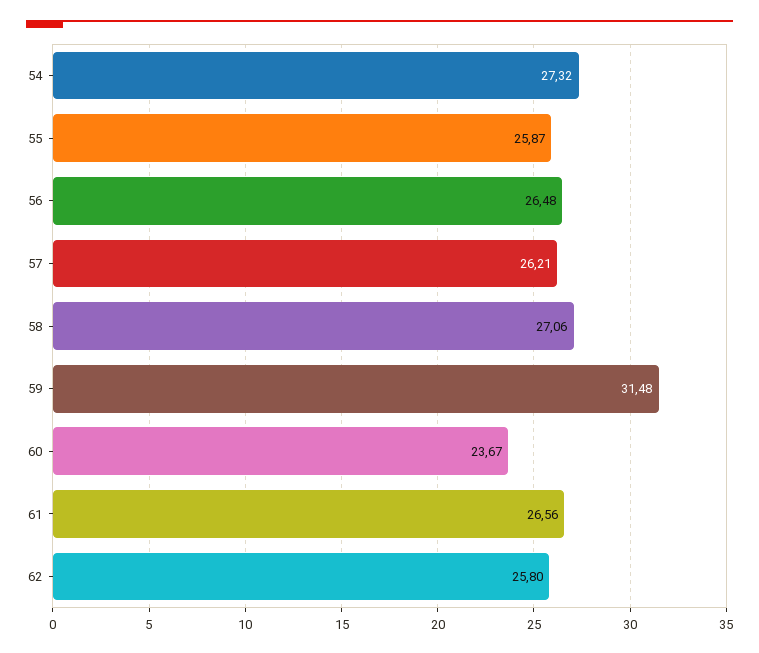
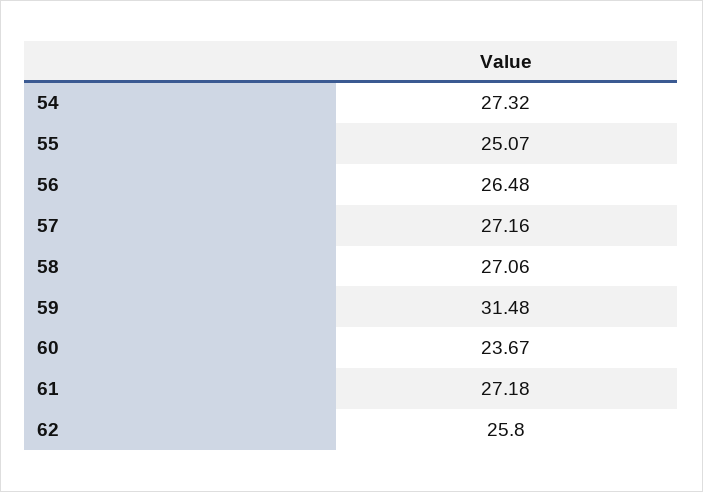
55: 25.87 -> 25.07
57: 26.21 -> 27.16
61: 26.56 -> 27.18

